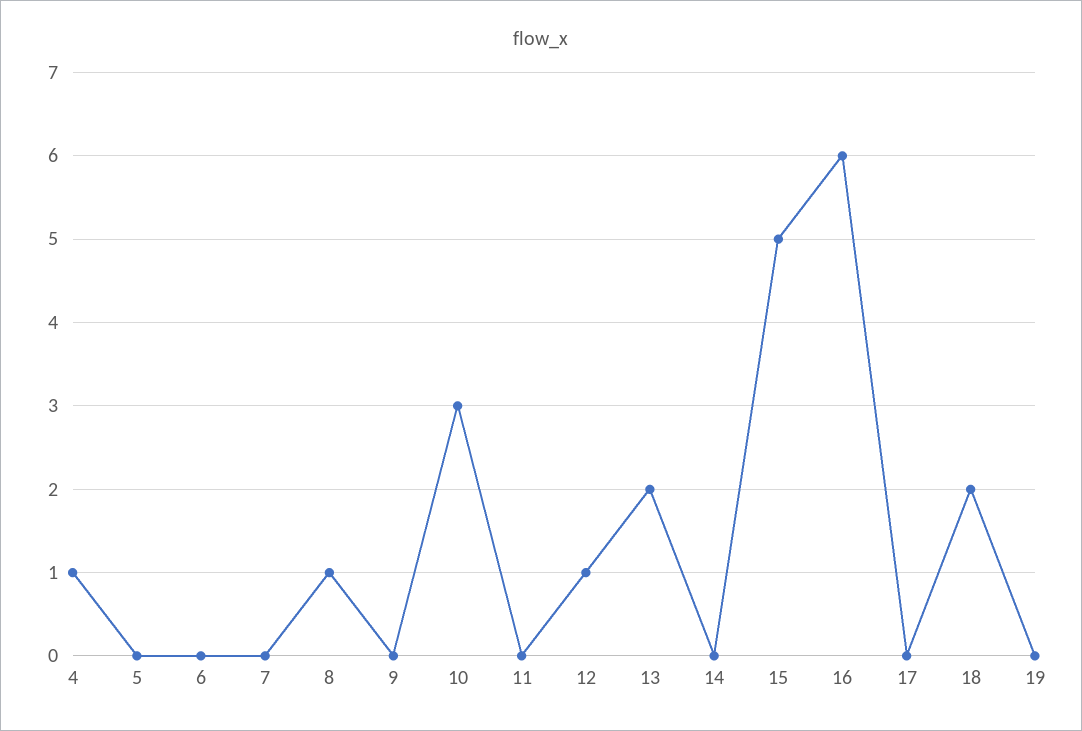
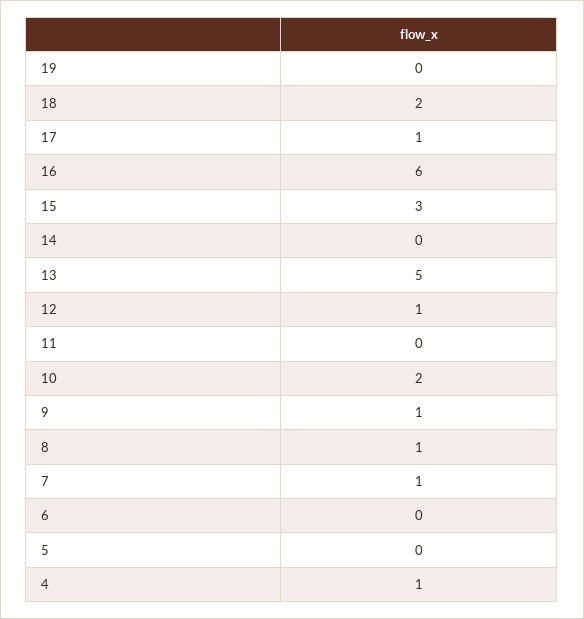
7: 0 -> 1
9: 0 -> 1
10: 3 -> 2
13: 2 -> 5
15: 5 -> 3
17: 0 -> 1

